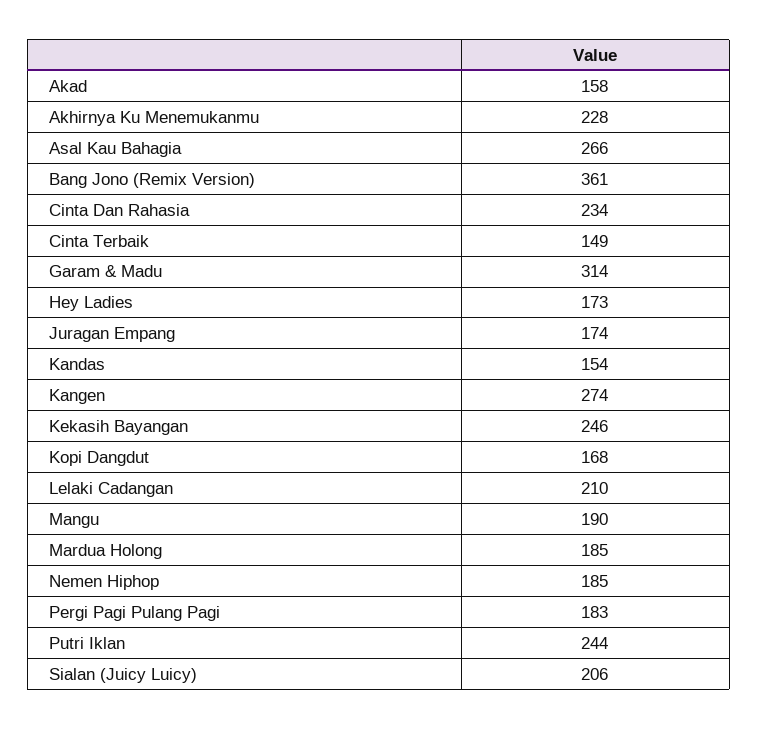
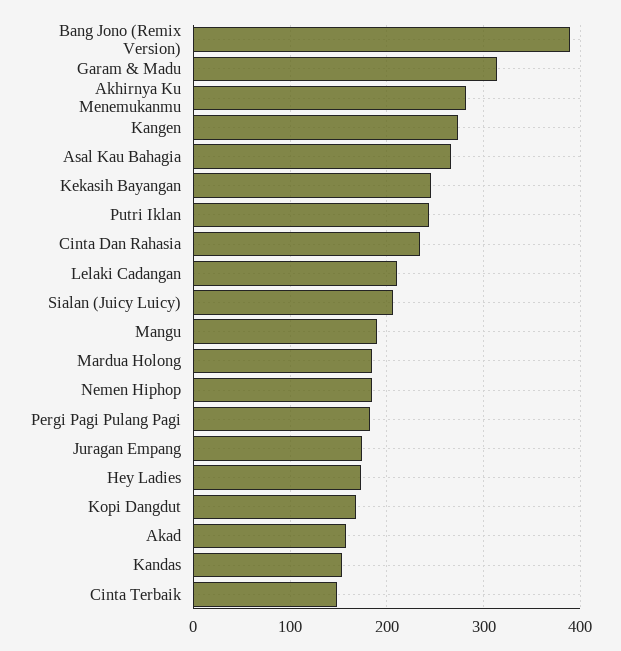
Akhirnya Ku Menemukanmu: 228 -> 280
Bang Jono (Remix Version): 361 -> 390

